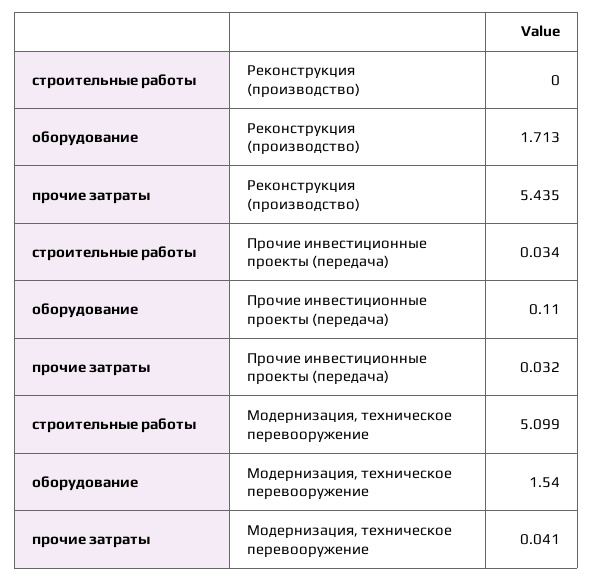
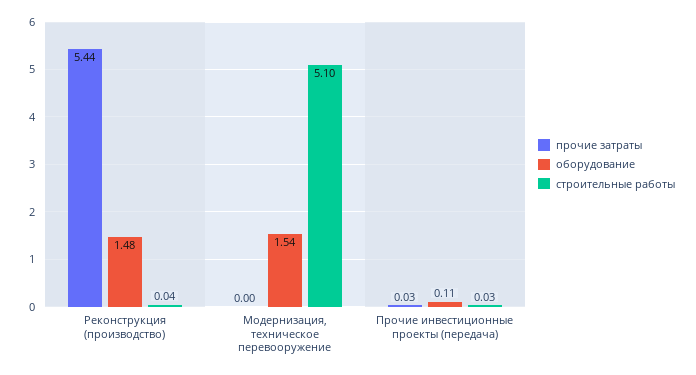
строительные работы, Реконструкция (производство): 0 -> 0.04
оборудование, Реконструкция (производство): 1.713 -> 1.48
прочие затраты, Модернизация, техническое перевооружение: 0.041 -> 0

